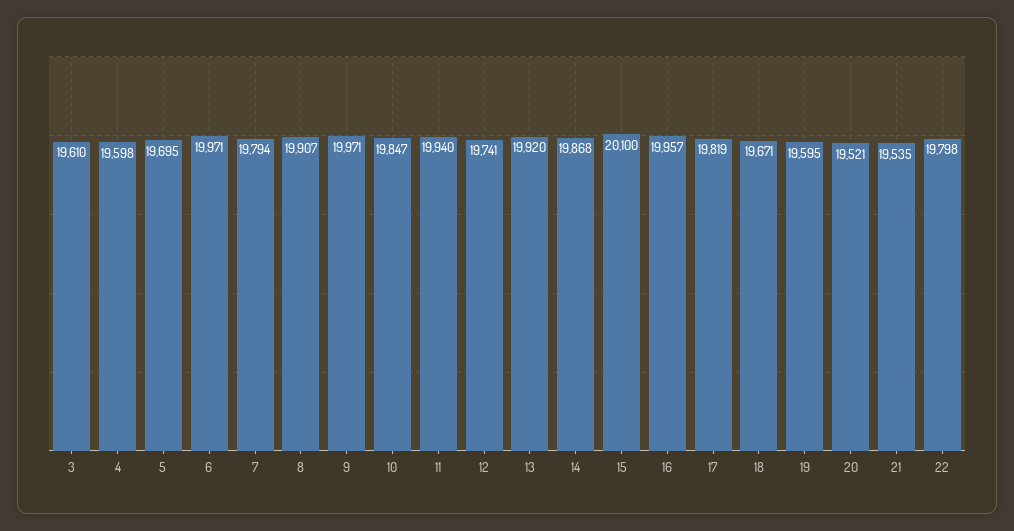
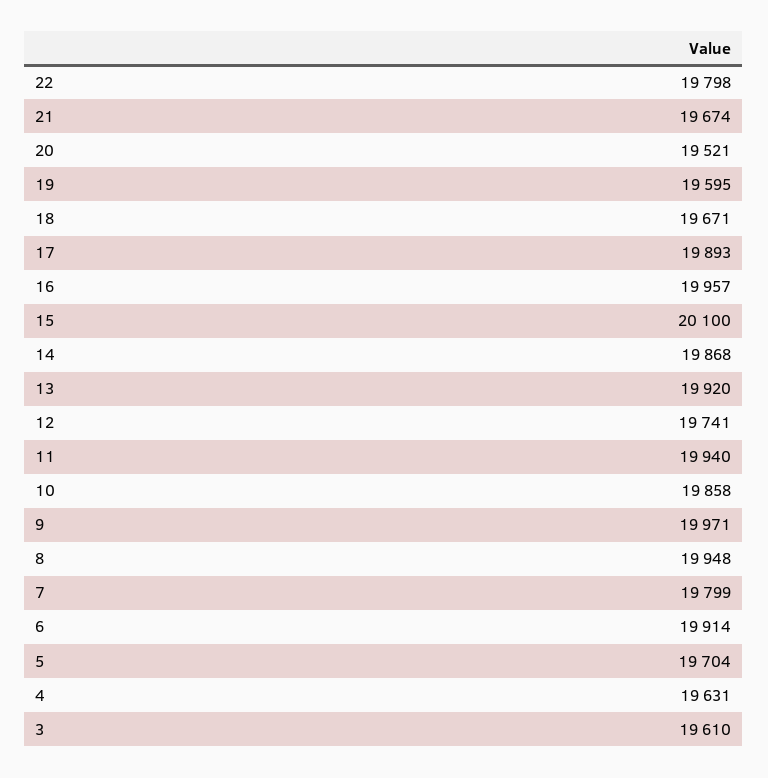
4: 19598 -> 19631
5: 19695 -> 19704
6: 19971 -> 19914
7: 19794 -> 19799
8: 19907 -> 19948
10: 19847 -> 19858
17: 19819 -> 19893
21: 19535 -> 19674

